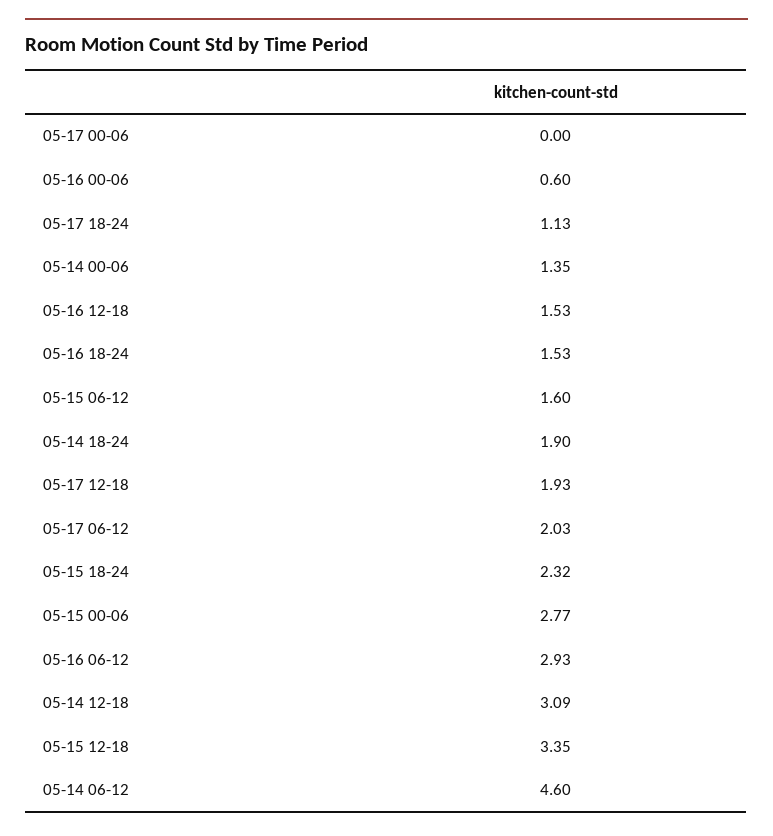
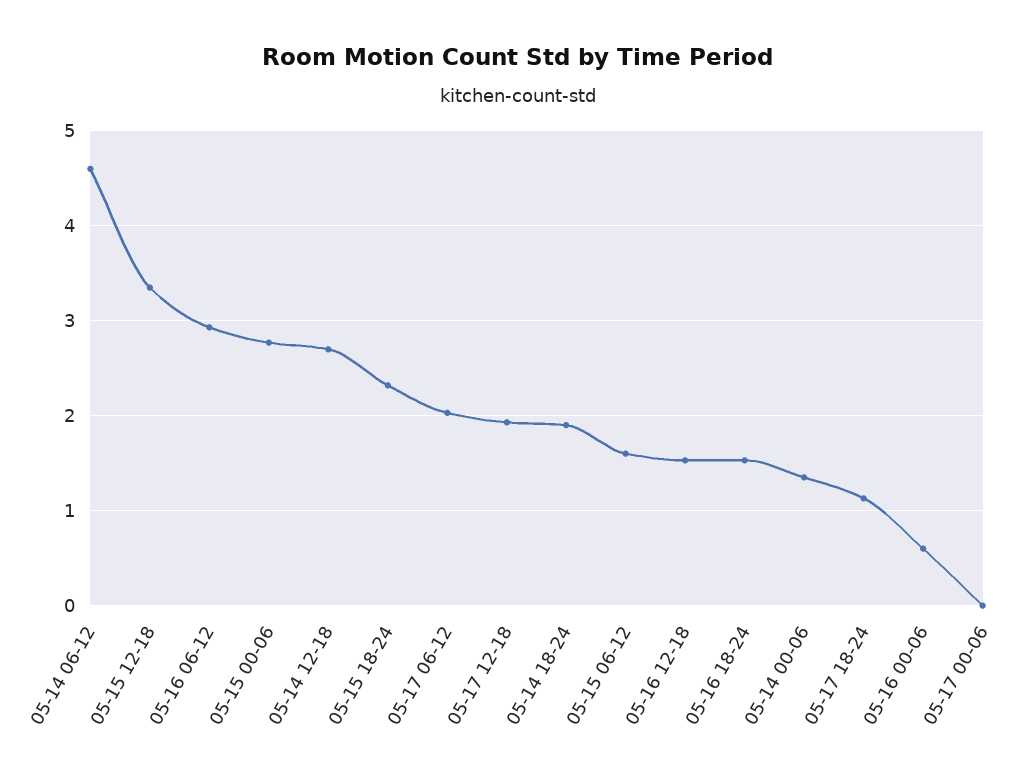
05-14 12-18: 3.09 -> 2.7

